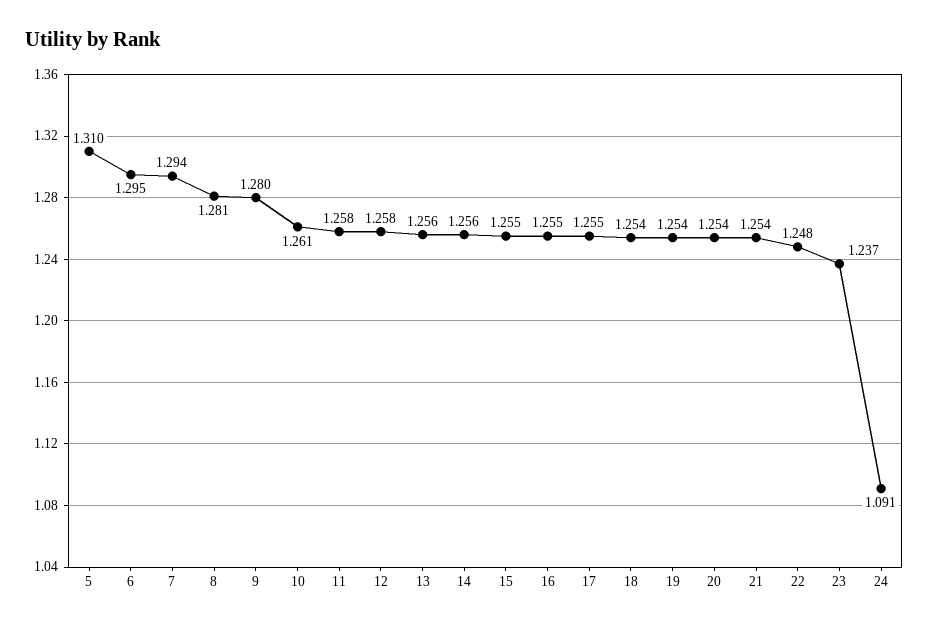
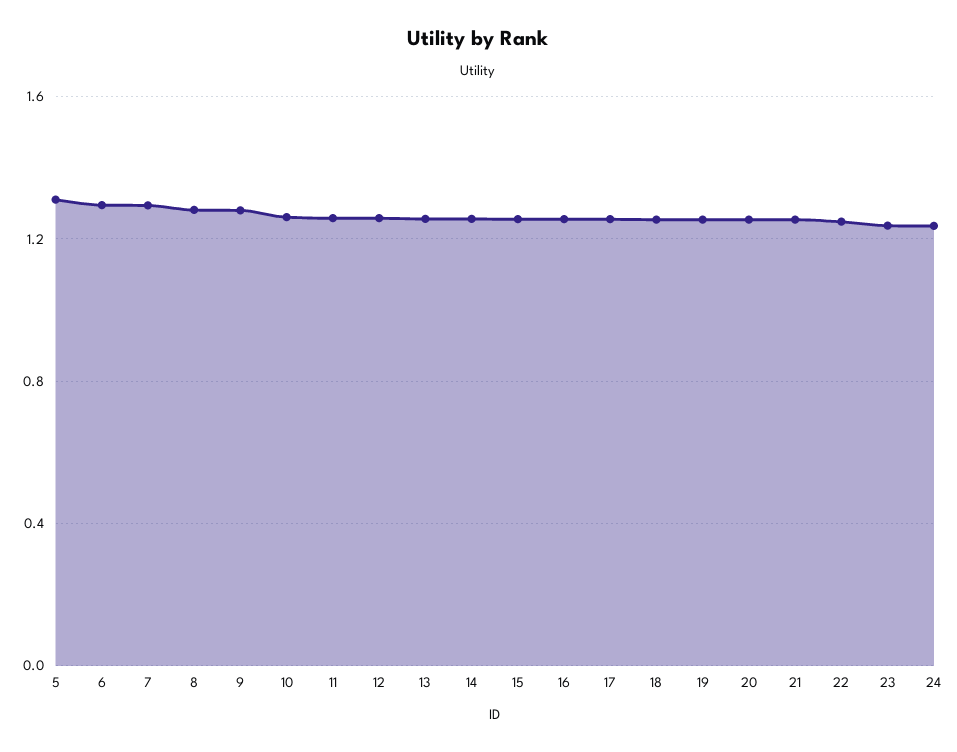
24: 1.091 -> 1.25

